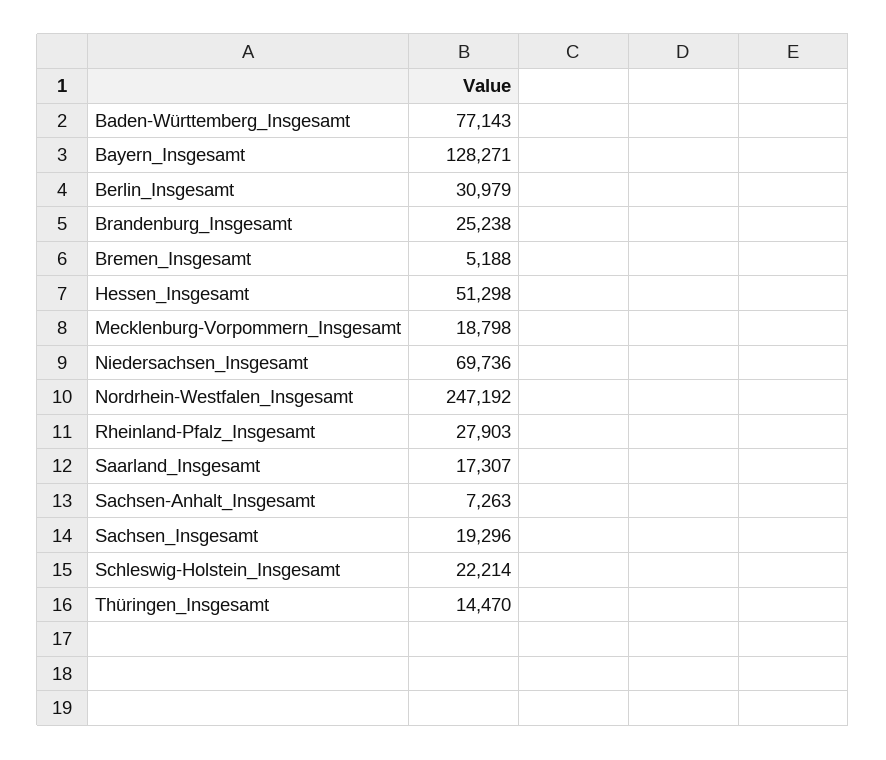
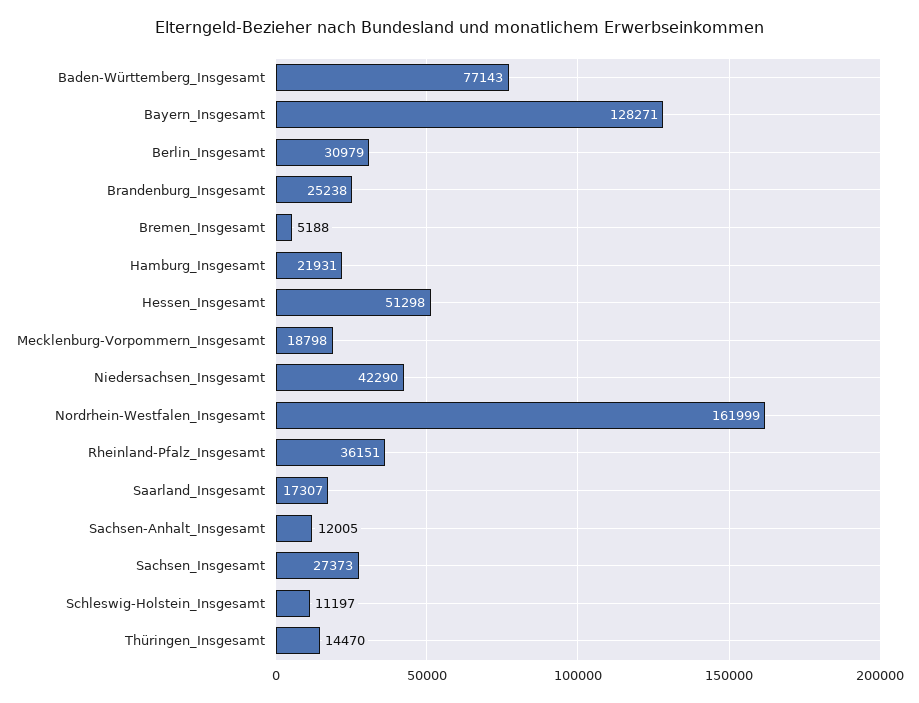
Niedersachsen_Insgesamt: 69736 -> 42290
Nordrhein-Westfalen_Insgesamt: 247192 -> 161999
Rheinland-Pfalz_Insgesamt: 27903 -> 36151
Sachsen-Anhalt_Insgesamt: 7263 -> 12005
Sachsen_Insgesamt: 19296 -> 27373
Schleswig-Holstein_Insgesamt: 22214 -> 11197
Hamburg_Insgesamt: none -> 21931

